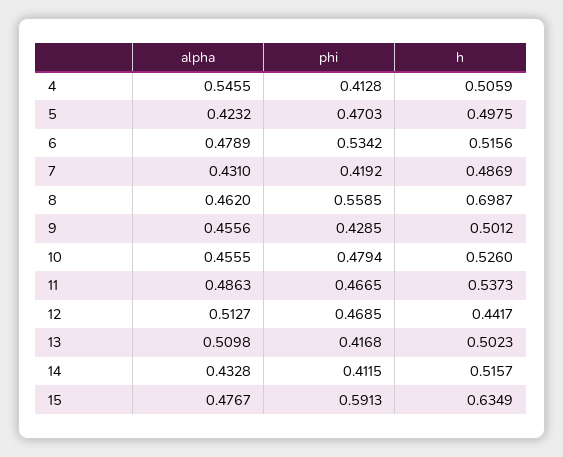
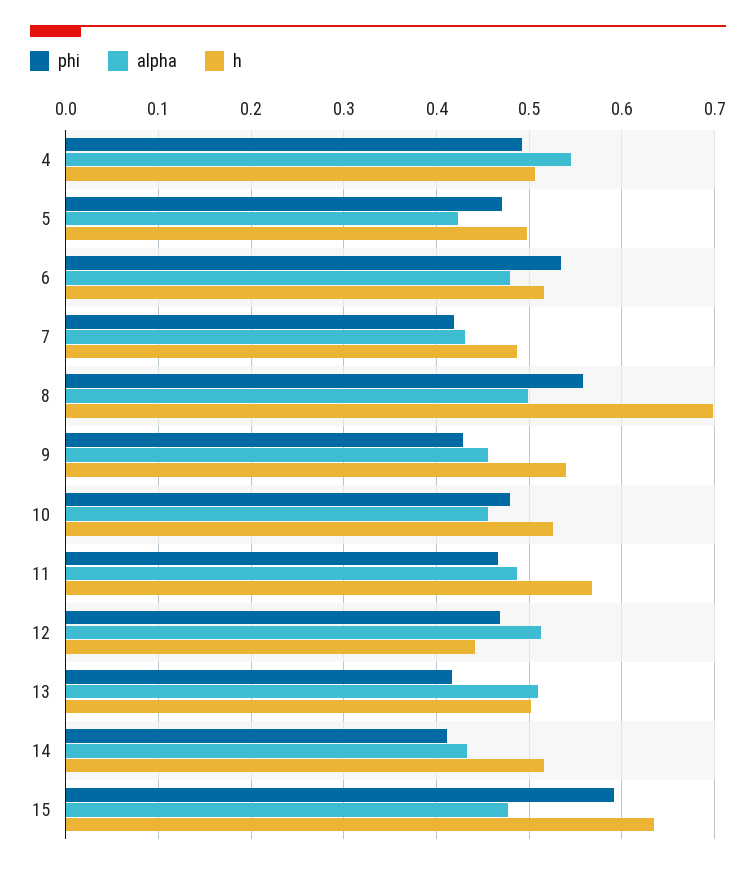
phi, 4: 0.4128 -> 0.49
alpha, 8: 0.462 -> 0.5
h, 9: 0.5012 -> 0.54
h, 11: 0.5373 -> 0.57

